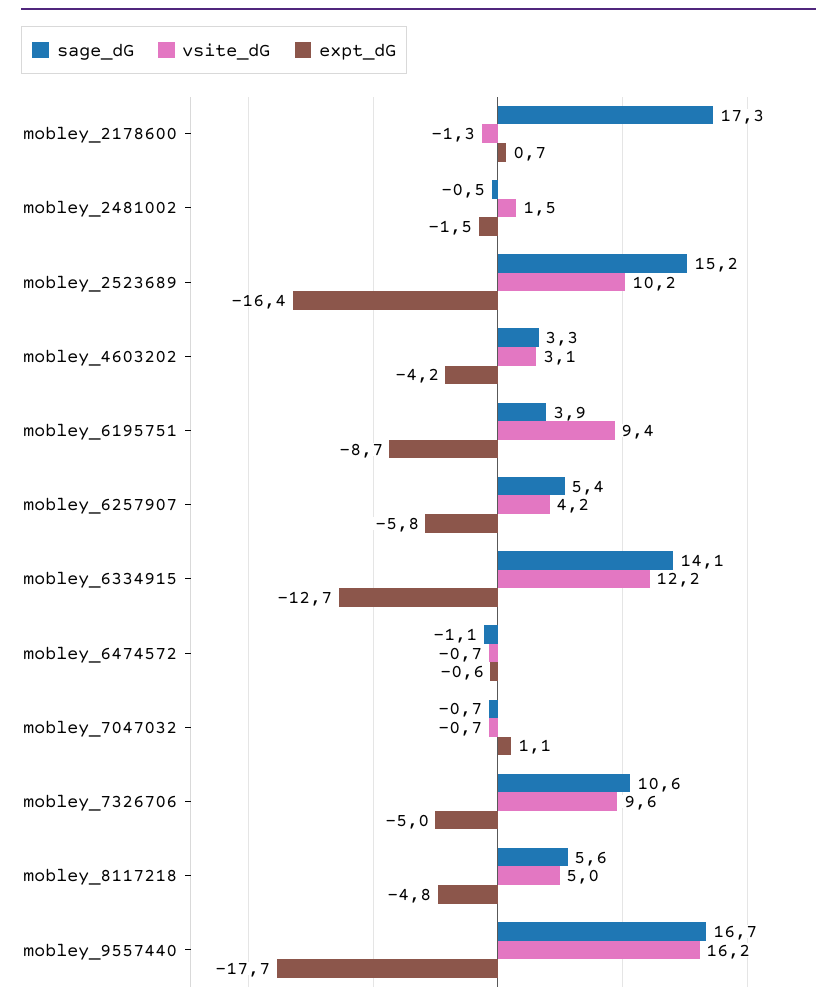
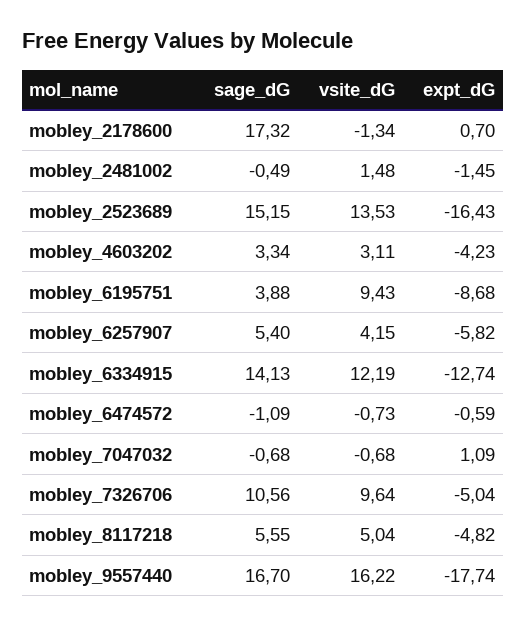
vsite_dG, mobley_2523689: 10.2 -> 13.53

